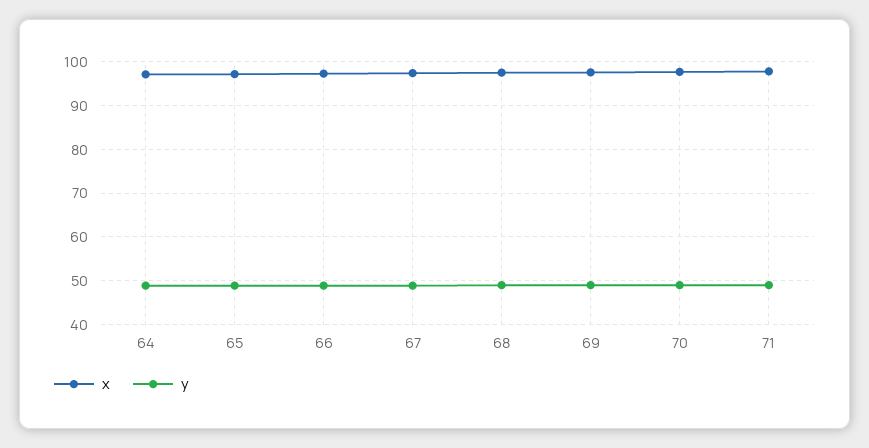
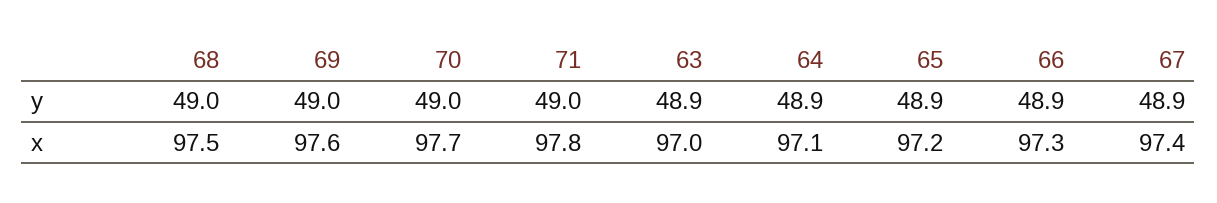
y, 63: none -> 48.9
x, 63: none -> 97

